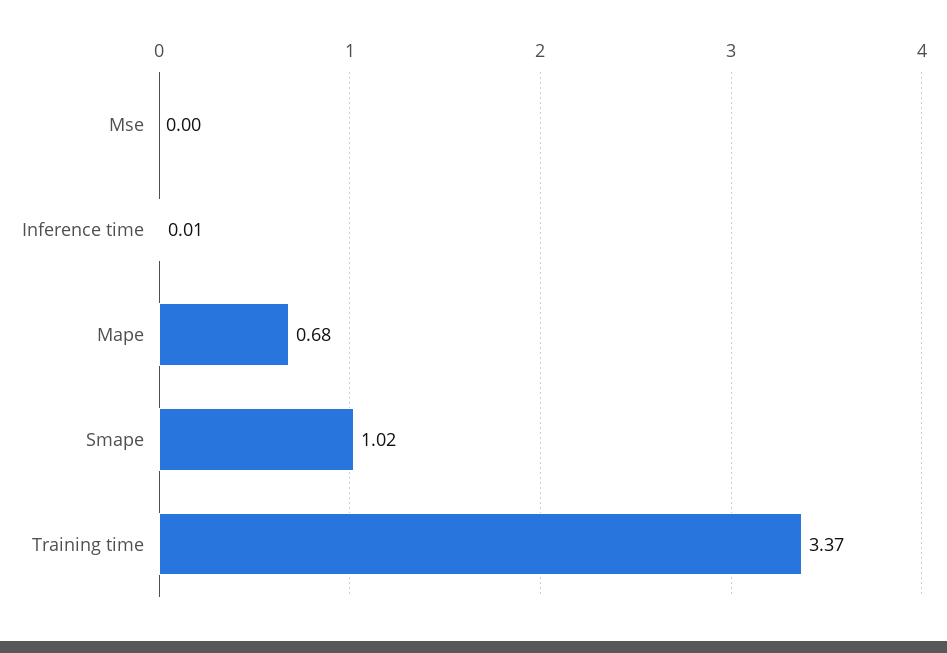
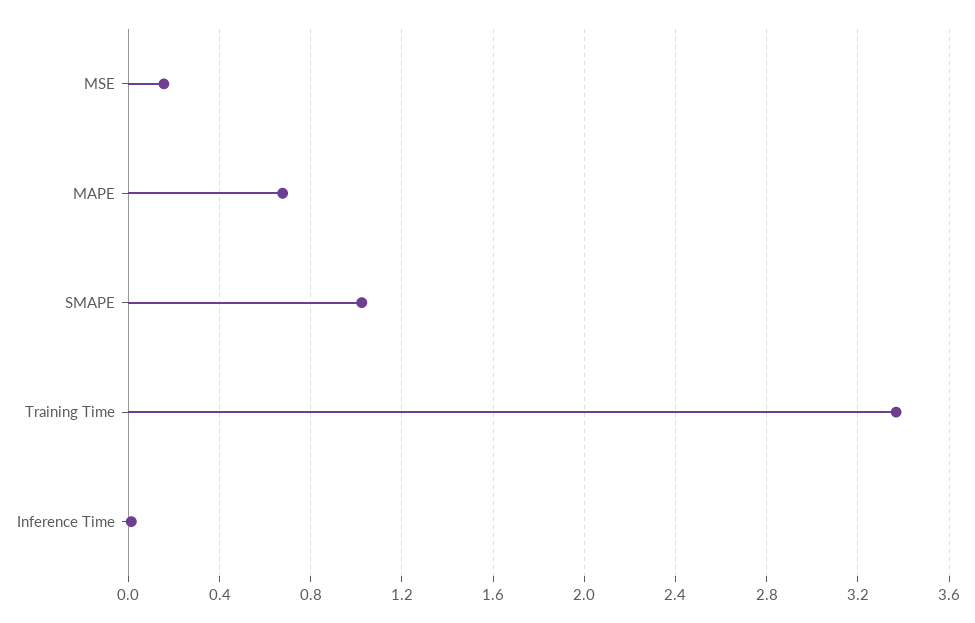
Mse: 0 -> 0.15

